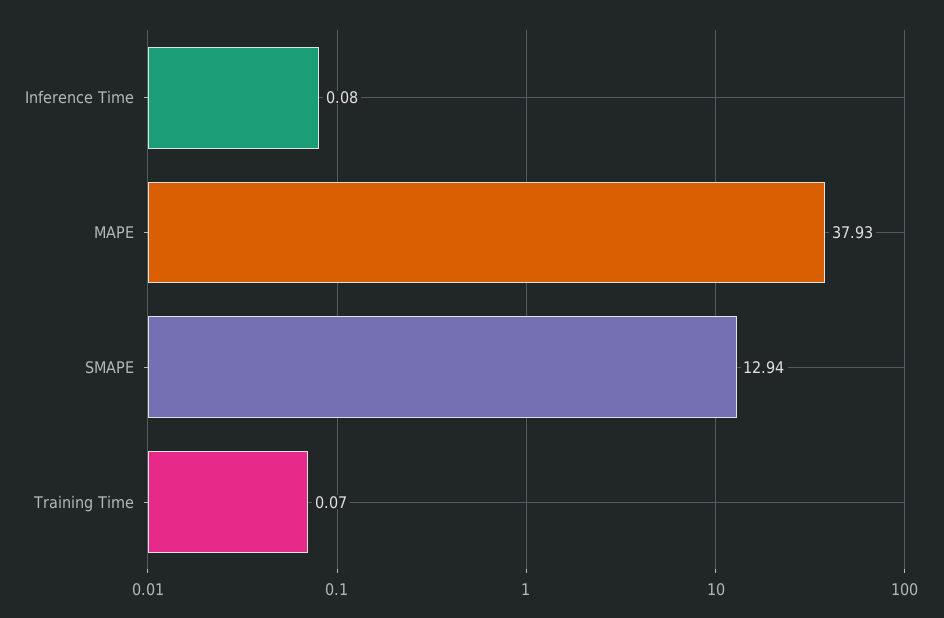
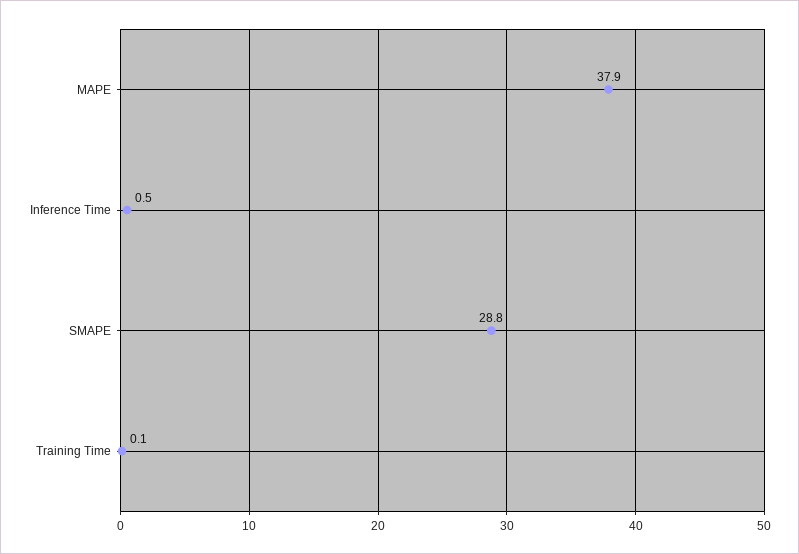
Inference Time: 0.08 -> 0.5
SMAPE: 12.94 -> 28.8

